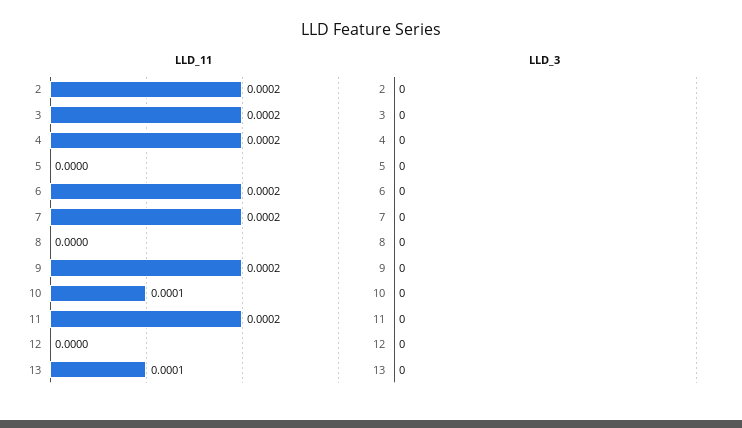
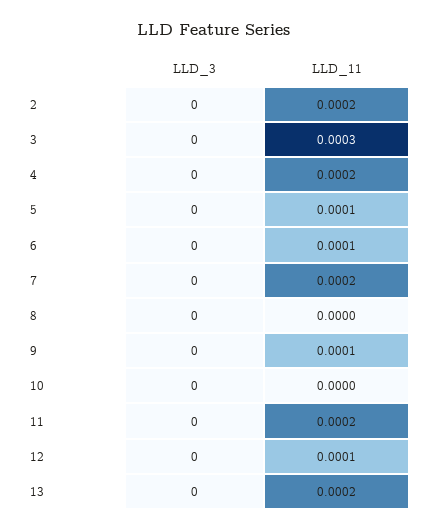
LLD_11, 3: 0.0002 -> 0.0003
LLD_11, 5: 0 -> 0.0001
LLD_11, 6: 0.0002 -> 0.0001
LLD_11, 9: 0.0002 -> 0.0001
LLD_11, 10: 0.0001 -> 0
LLD_11, 12: 0 -> 0.0001
LLD_11, 13: 0.0001 -> 0.0002

